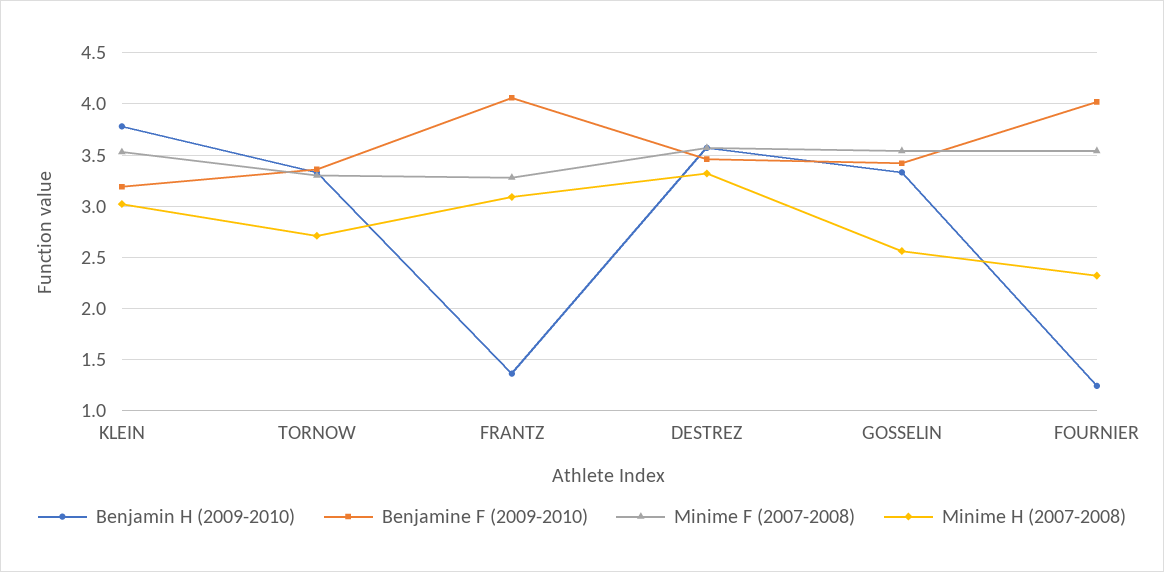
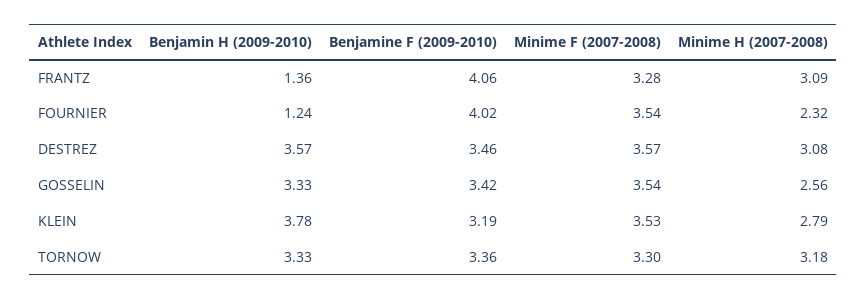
Minime H (2007-2008), KLEIN: 3 -> 2.79
Minime H (2007-2008), TORNOW: 2.7 -> 3.18
Minime H (2007-2008), DESTREZ: 3.3 -> 3.08

